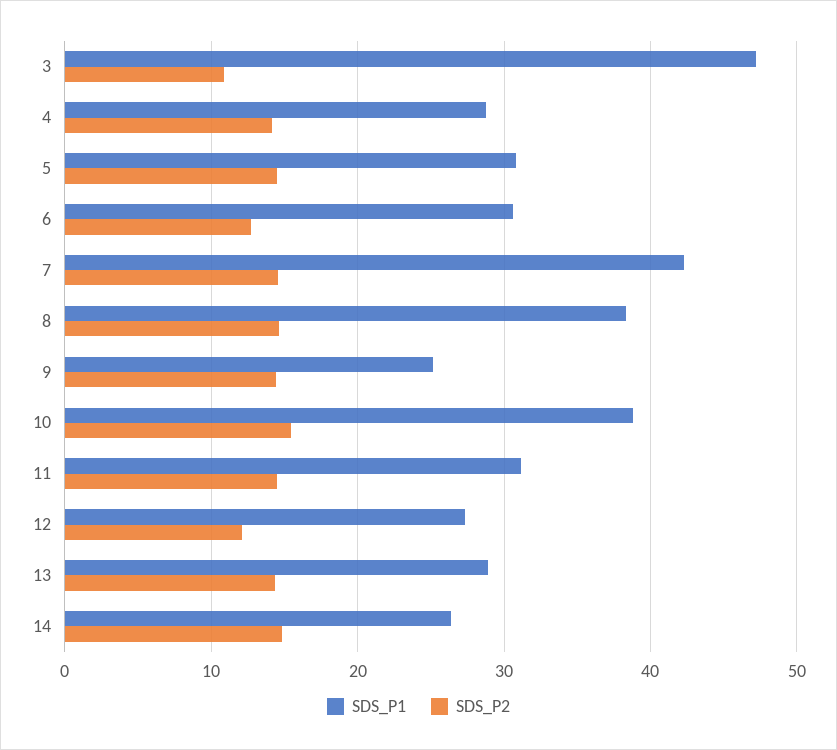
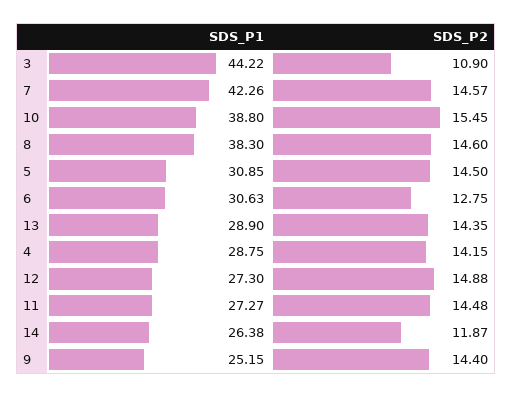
SDS_P1, 3: 47 -> 44.22
SDS_P1, 11: 31 -> 27.27
SDS_P2, 12: 12 -> 14.88
SDS_P2, 14: 15 -> 11.87

